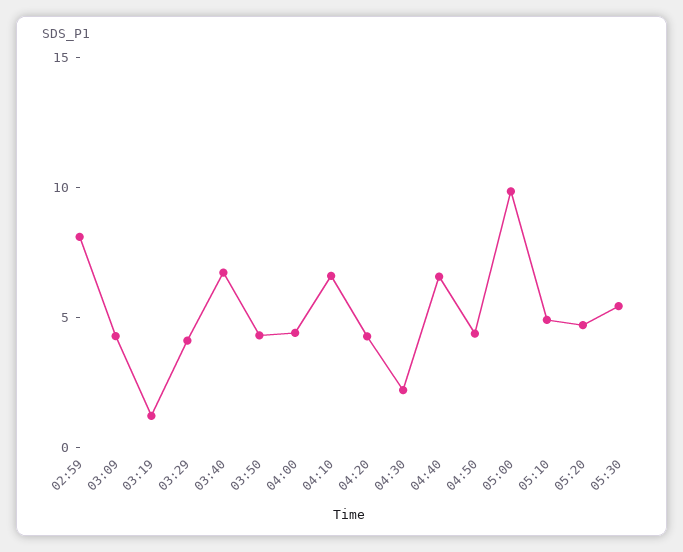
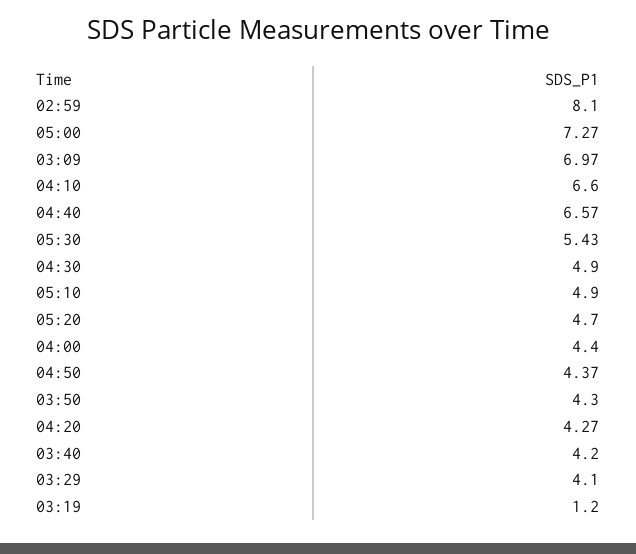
03:09: 4 -> 6.97
03:40: 7 -> 4.2
04:30: 2 -> 4.9
05:00: 10 -> 7.27

